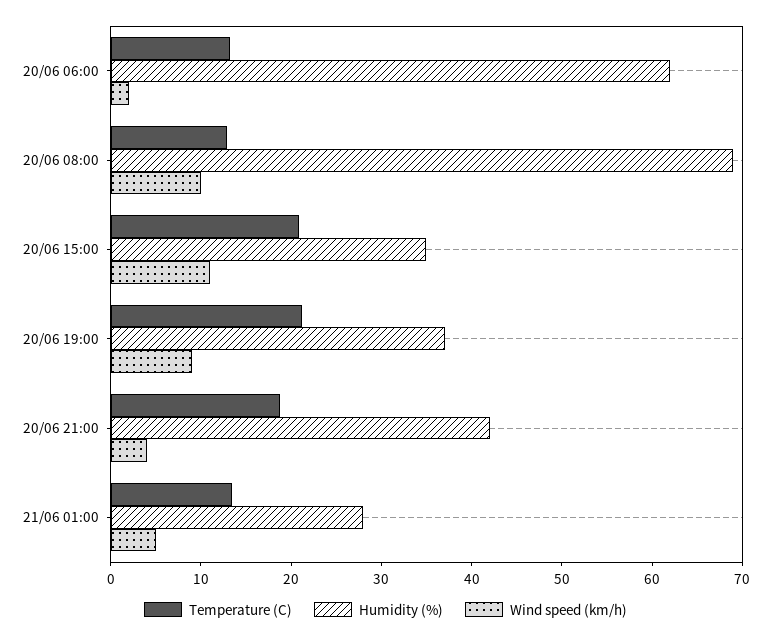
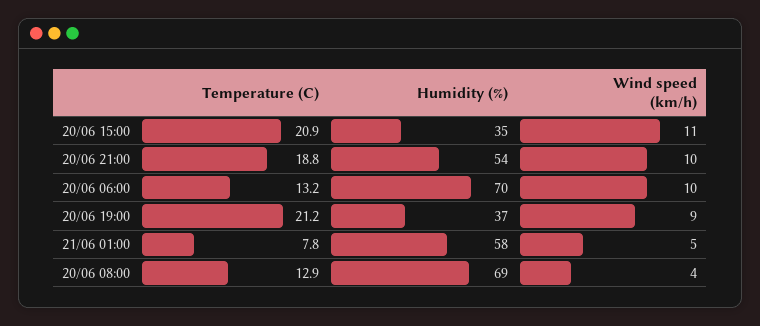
Humidity (%), 20/06 06:00: 62 -> 70
Wind speed (km/h), 20/06 06:00: 2 -> 10
Wind speed (km/h), 20/06 08:00: 10 -> 4
Humidity (%), 20/06 21:00: 42 -> 54
Wind speed (km/h), 20/06 21:00: 4 -> 10
Temperature (C), 21/06 01:00: 14 -> 7.8
Humidity (%), 21/06 01:00: 28 -> 58

